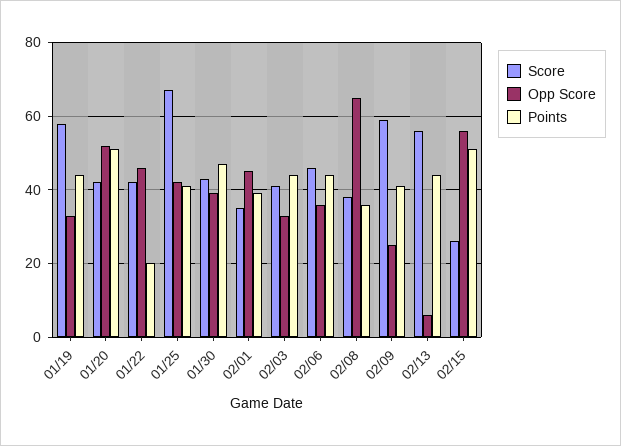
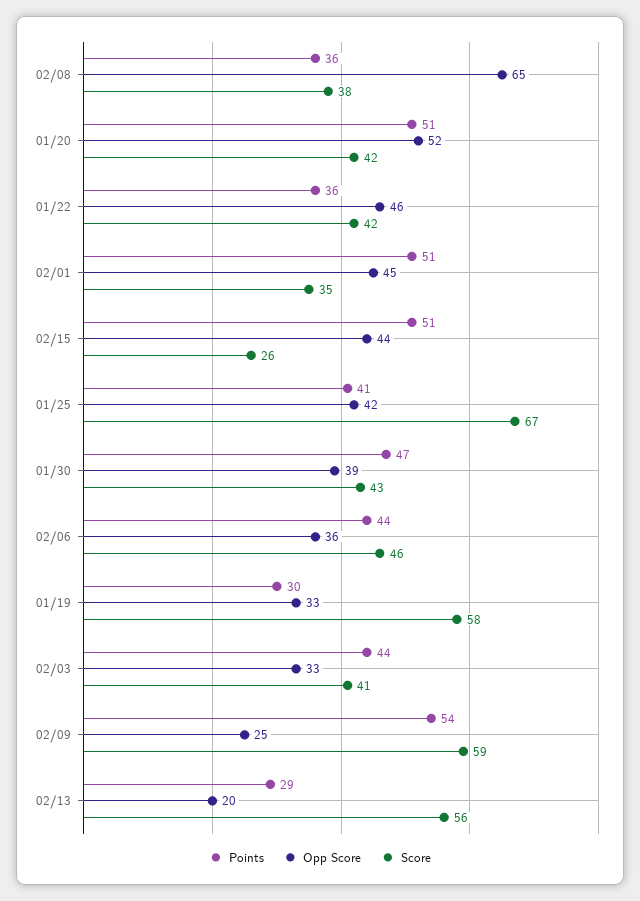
Points, 01/19: 45 -> 30
Points, 01/22: 20 -> 36
Points, 02/01: 40 -> 51
Points, 02/09: 40 -> 54
Opp Score, 02/13: 5 -> 20
Points, 02/13: 45 -> 29
Opp Score, 02/15: 55 -> 44

